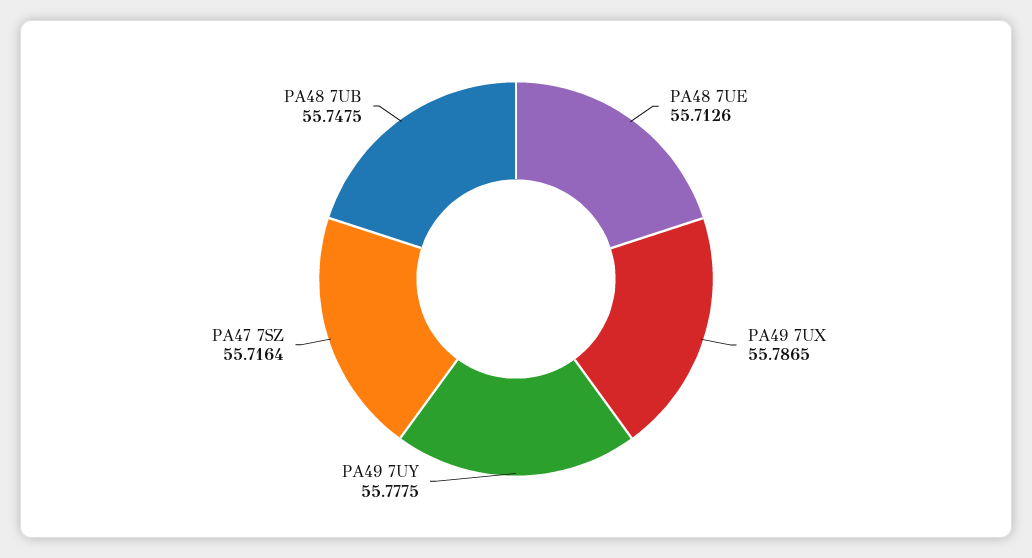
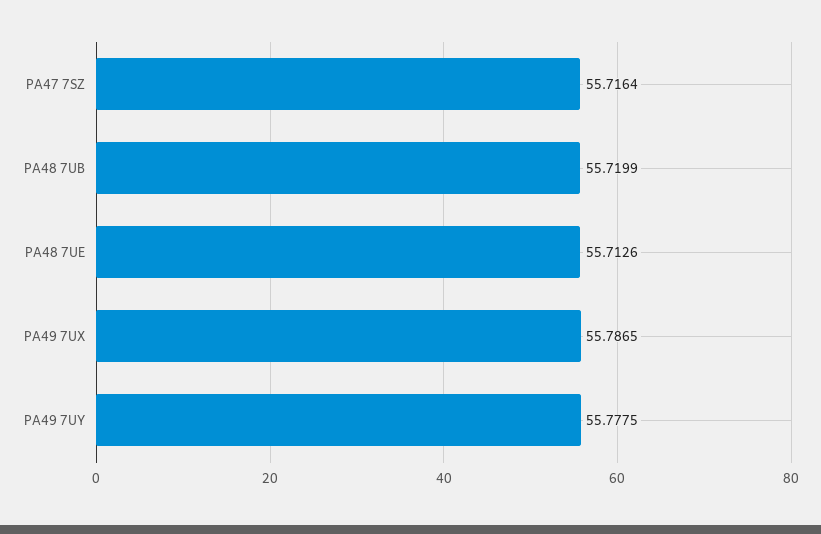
PA48 7UB: 55.7475 -> 55.7199

